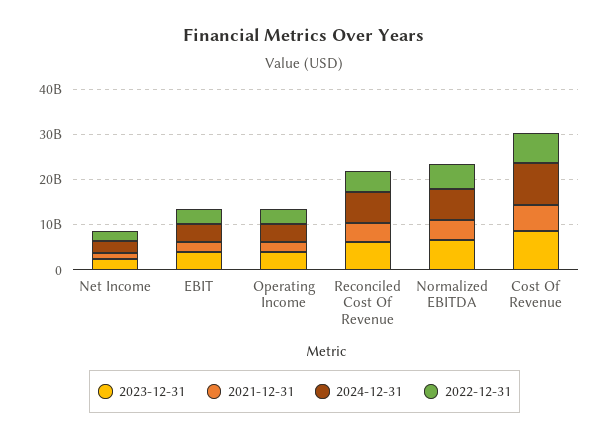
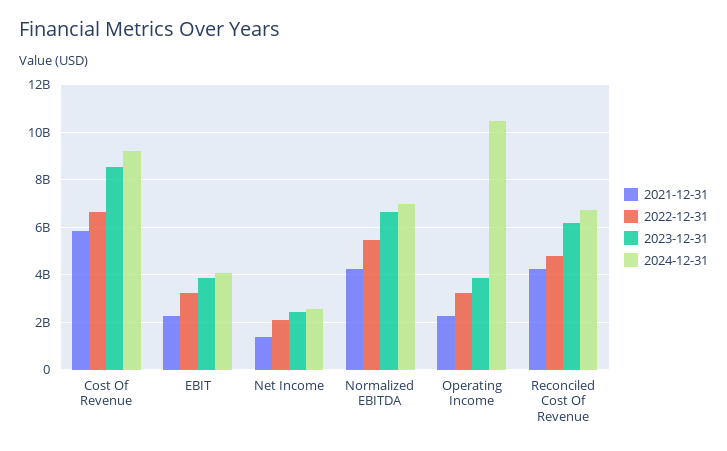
2024-12-31, Operating Income: 4000000000 -> 10500000000

